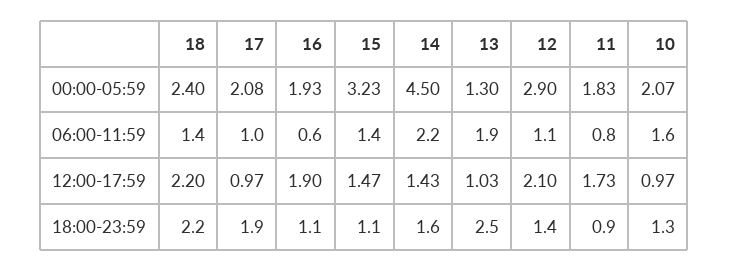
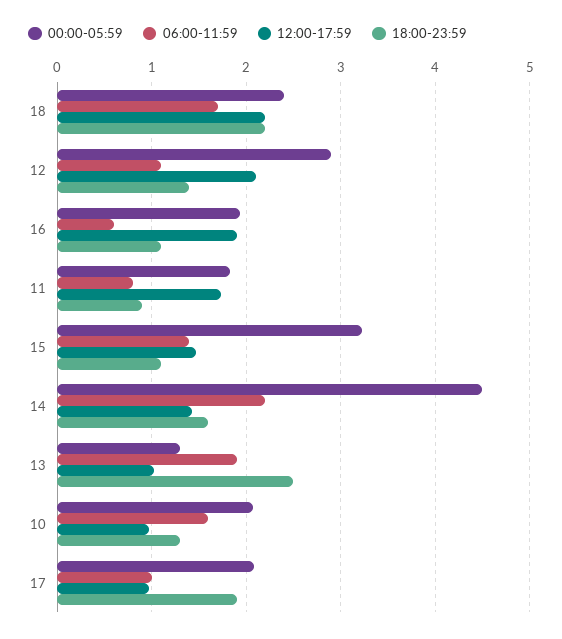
06:00-11:59, 18: 1.4 -> 1.7

